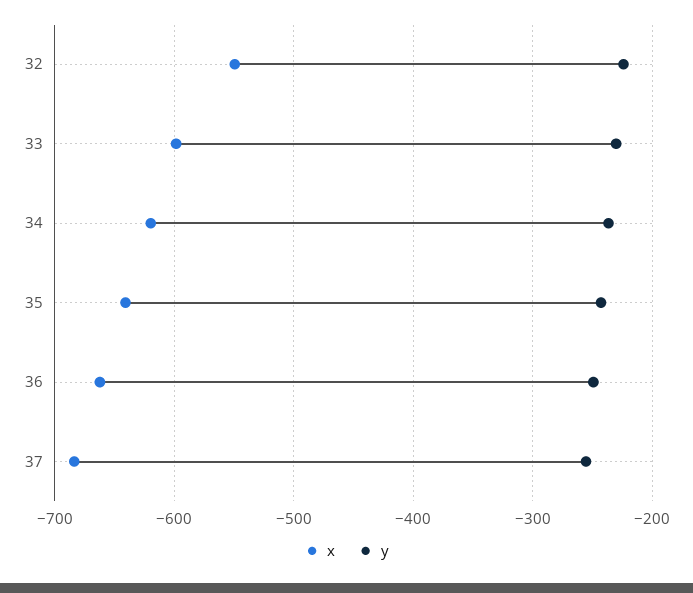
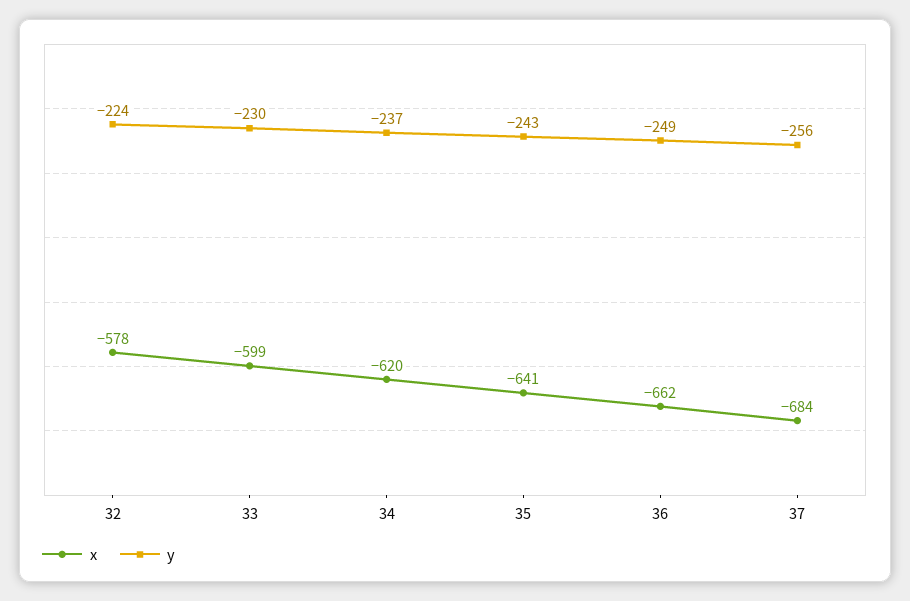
x, 32: -550 -> -578

